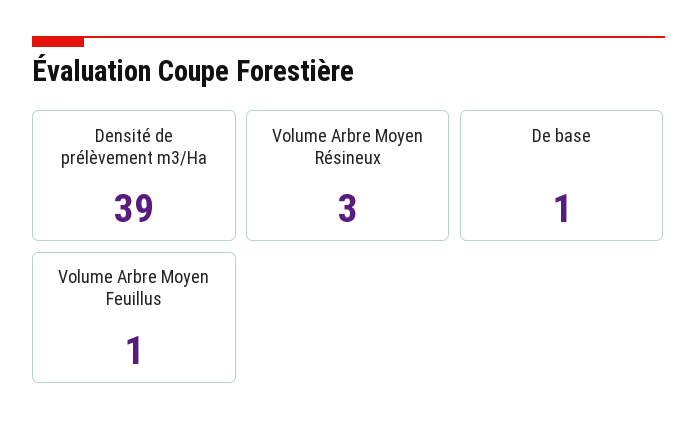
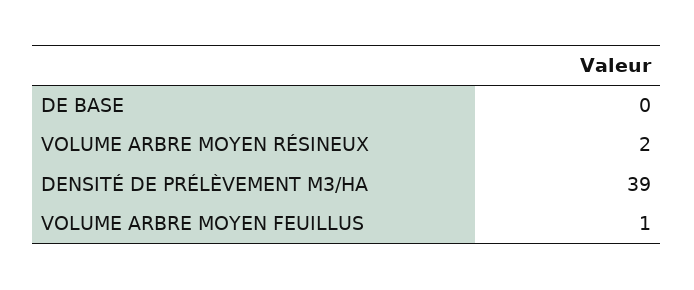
Volume Arbre Moyen Résineux: 3 -> 2
De base: 1 -> 0

